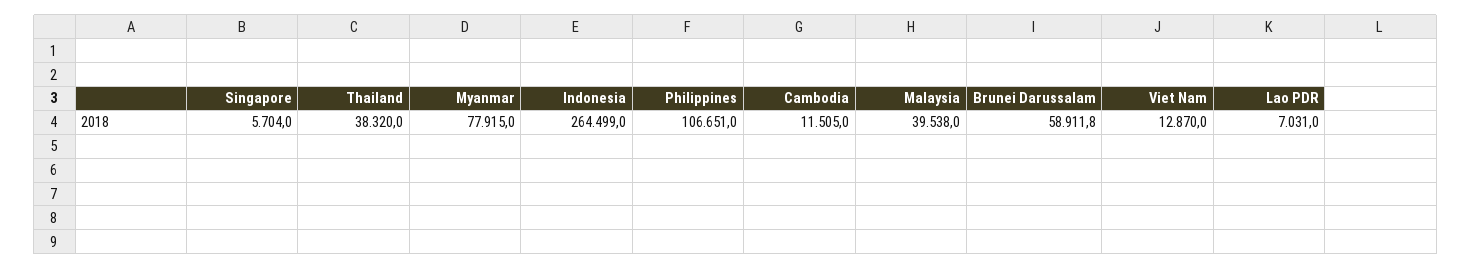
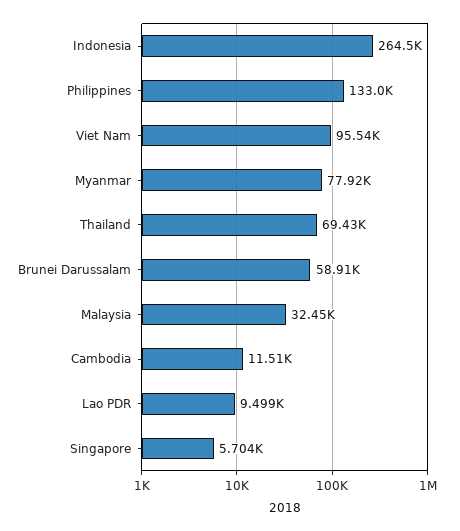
Thailand: 38320 -> 69430
Philippines: 106651 -> 133000
Malaysia: 39538 -> 32450
Viet Nam: 12870 -> 95540
Lao PDR: 7031 -> 9499

